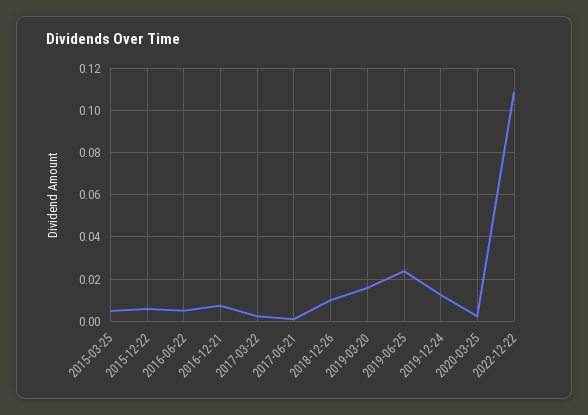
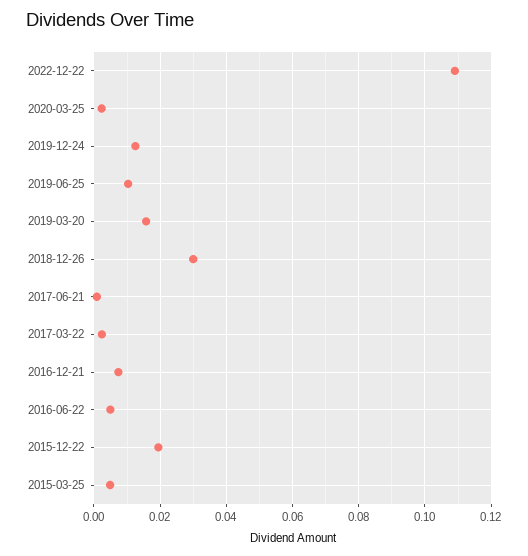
2015-12-22: 0.005 -> 0.02
2018-12-26: 0.01 -> 0.03
2019-06-25: 0.025 -> 0.01

